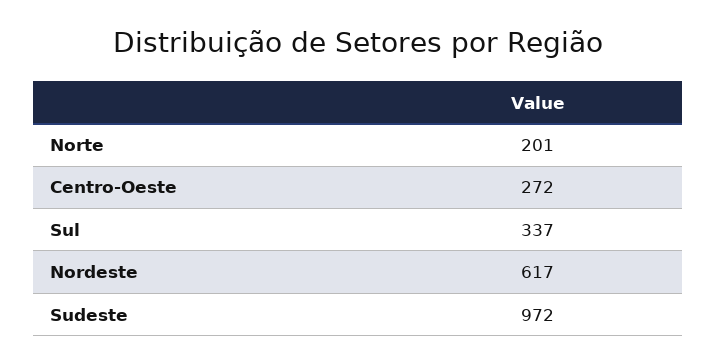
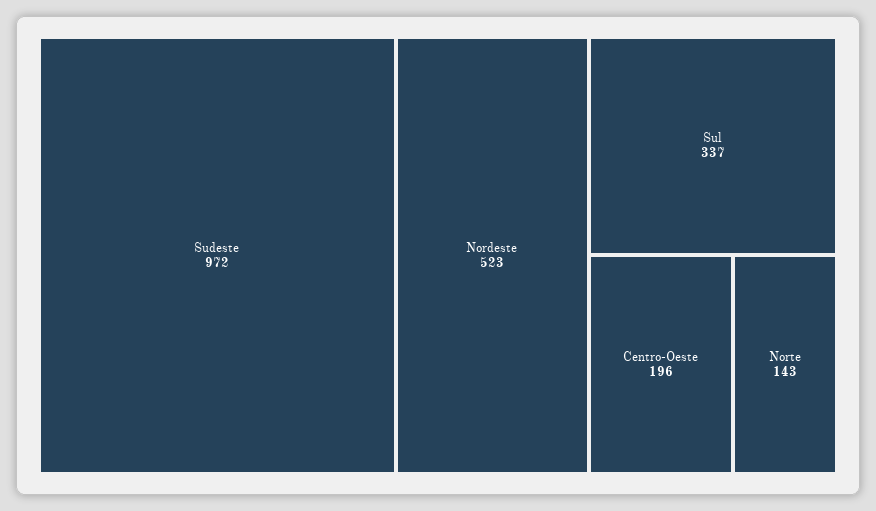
Norte: 201 -> 143
Centro-Oeste: 272 -> 196
Nordeste: 617 -> 523

